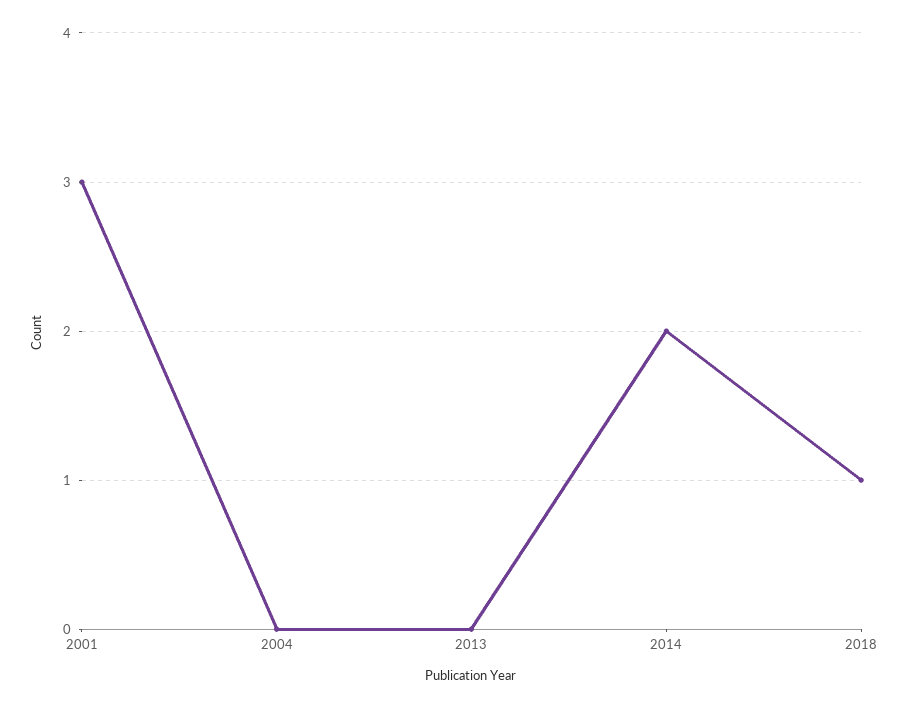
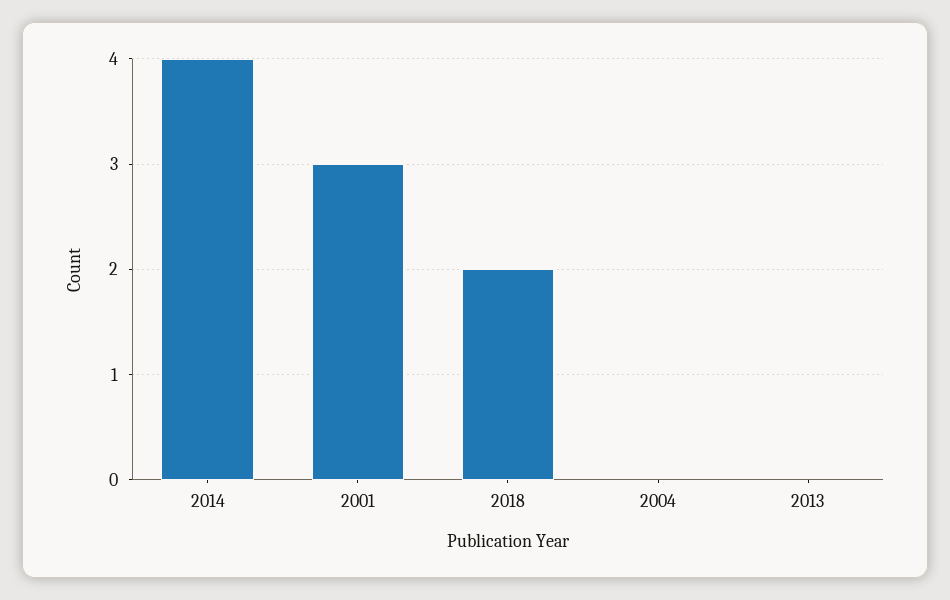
2014: 2 -> 4
2018: 1 -> 2

